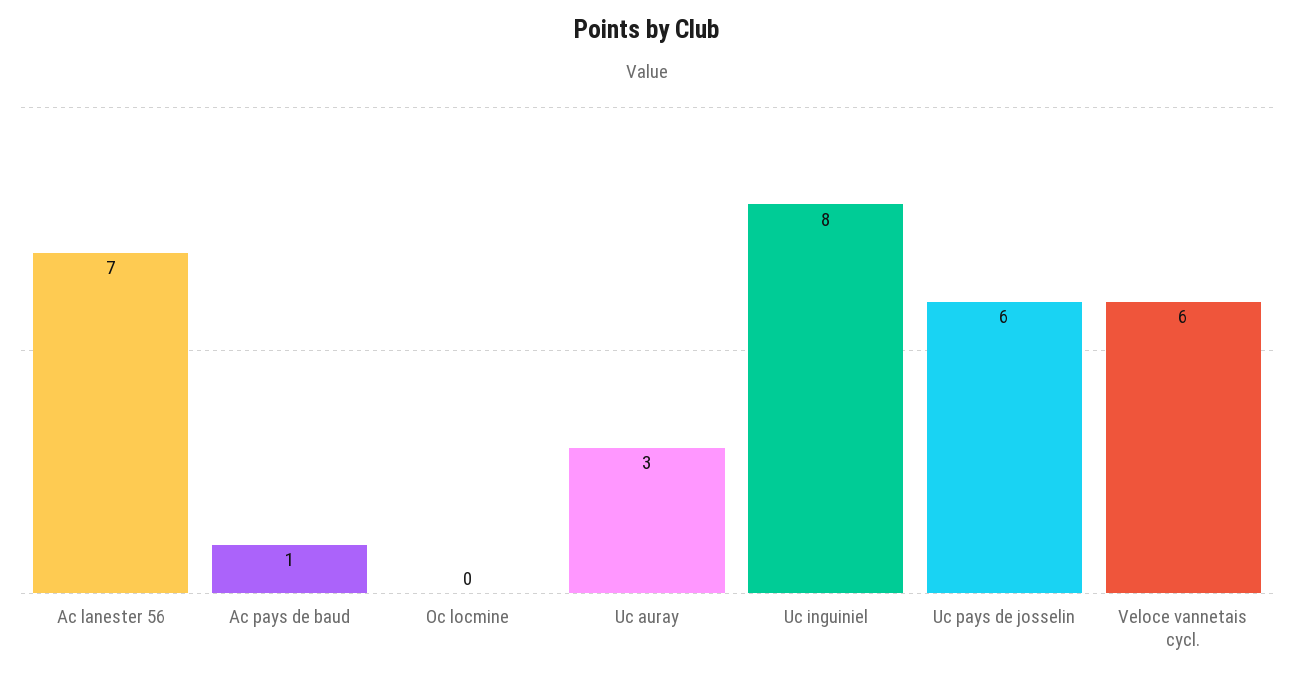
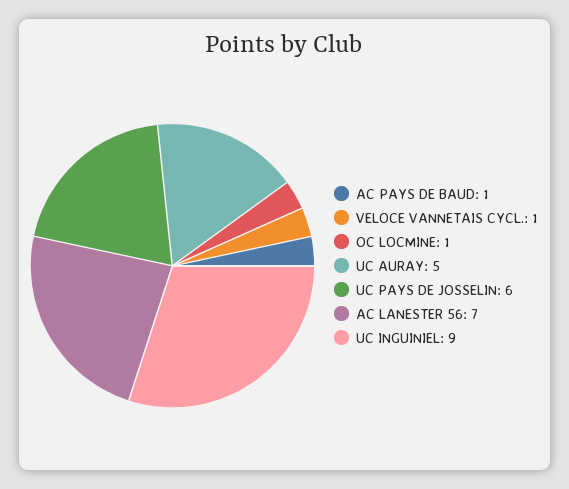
Oc locmine: 0 -> 1
Uc auray: 3 -> 5
Uc inguiniel: 8 -> 9
Veloce vannetais cycl.: 6 -> 1

